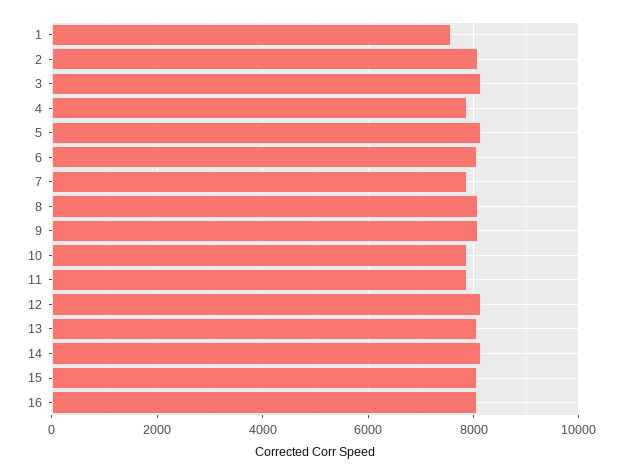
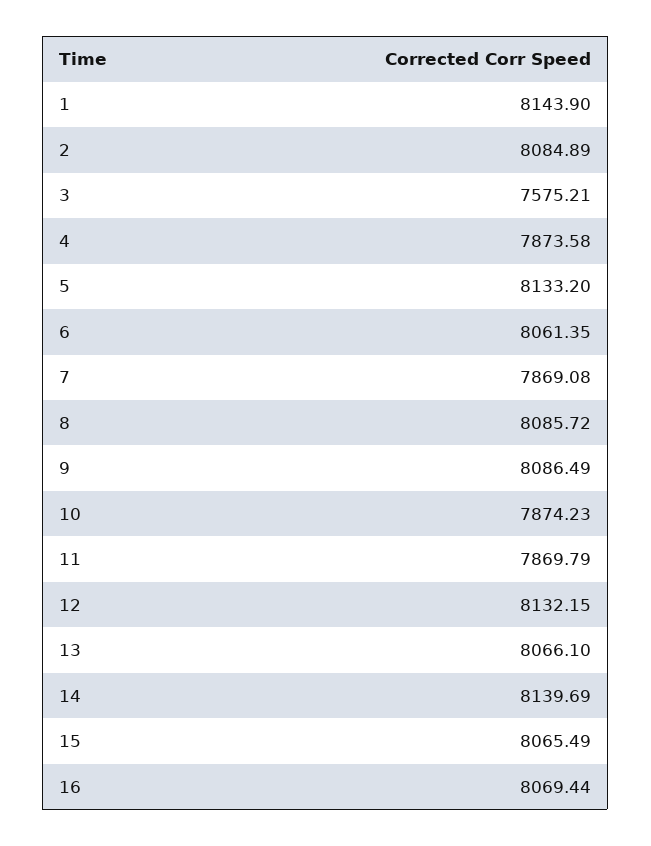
1: 7600 -> 8143.9
3: 8200 -> 7575.21

